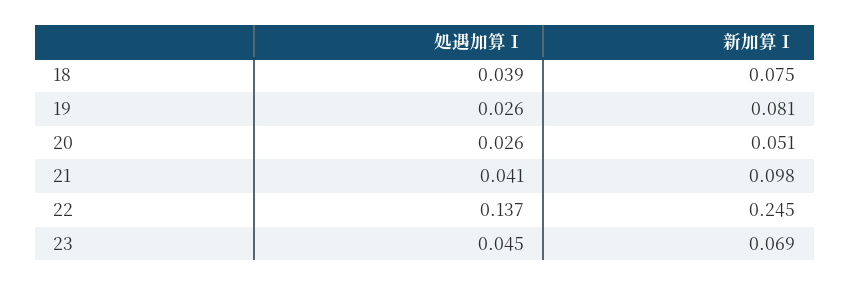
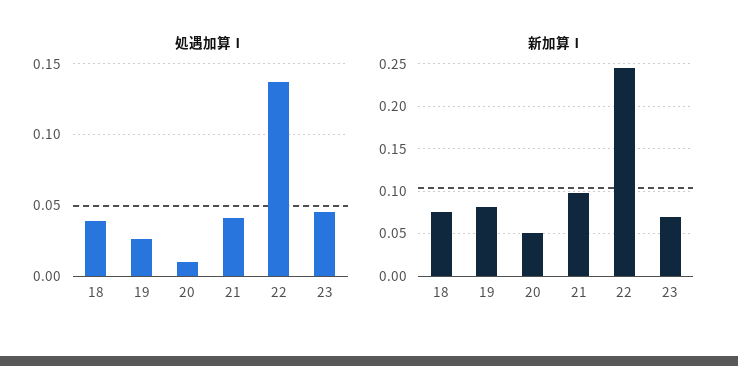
処遇加算Ⅰ, 20: 0.026 -> 0.01

